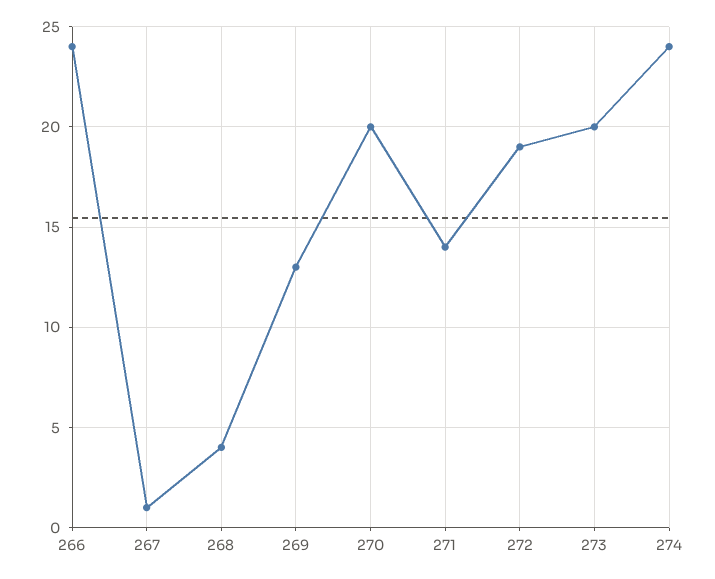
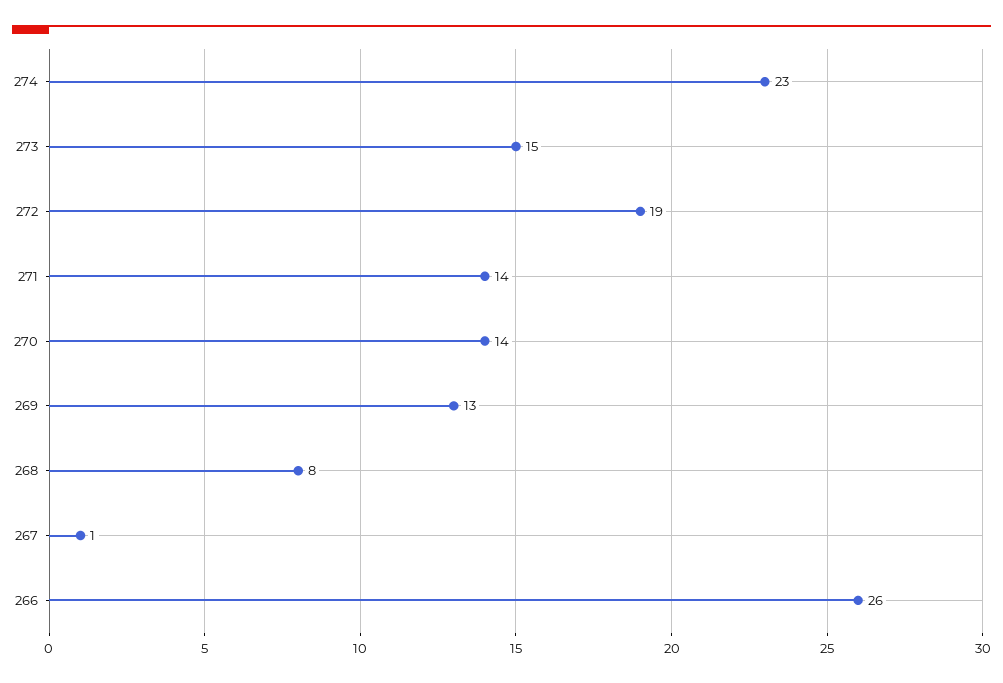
266: 24 -> 26
268: 4 -> 8
270: 20 -> 14
273: 20 -> 15
274: 24 -> 23

